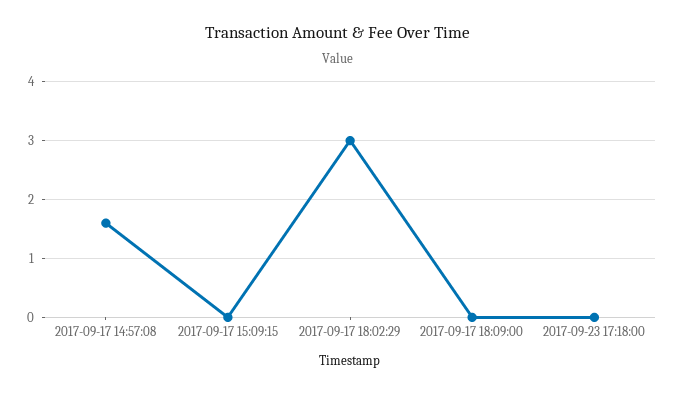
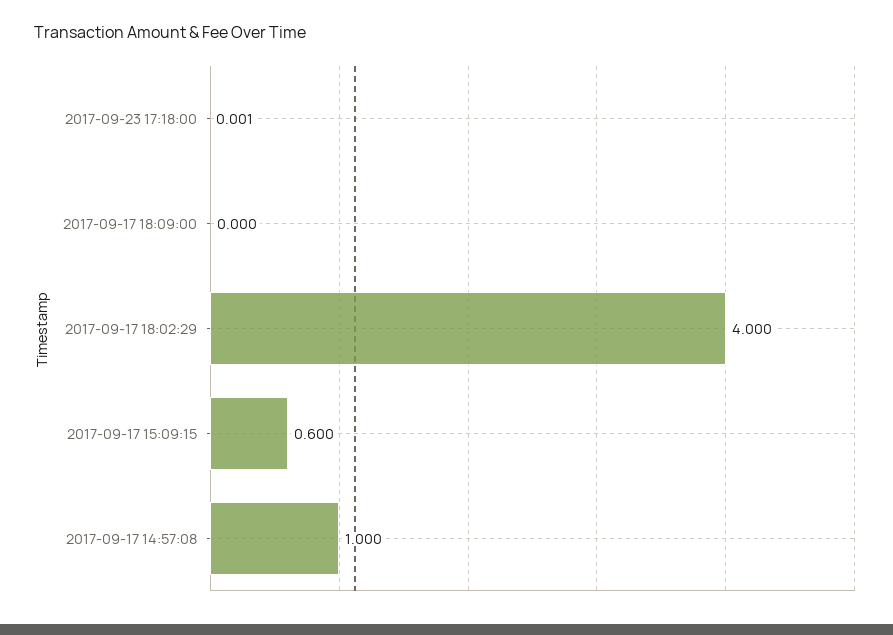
2017-09-17 14:57:08: 1.6 -> 1
2017-09-17 15:09:15: 0 -> 0.6
2017-09-17 18:02:29: 3 -> 4

